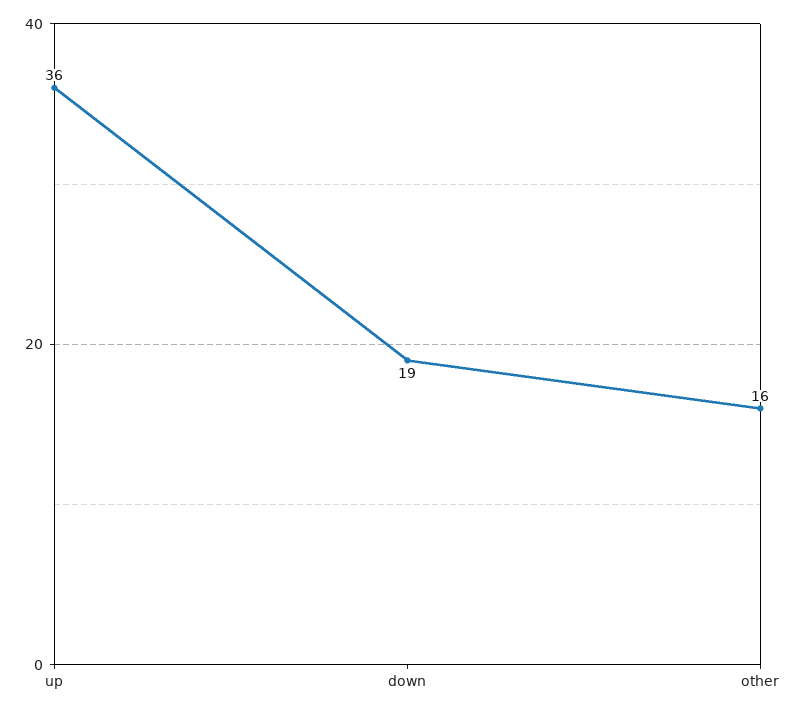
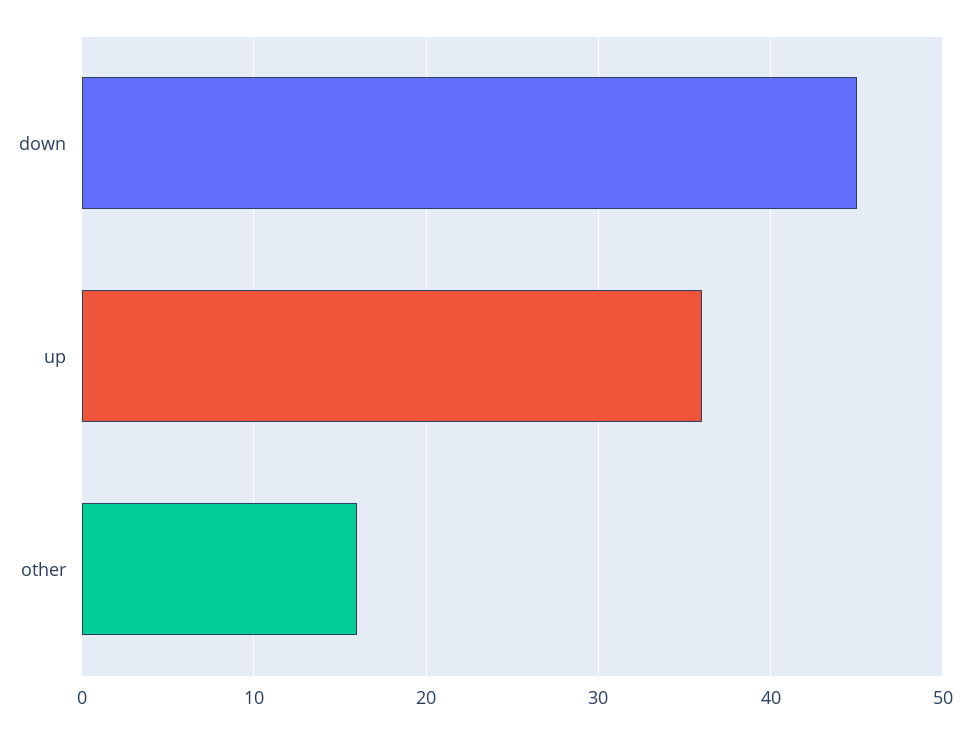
down: 19 -> 45

